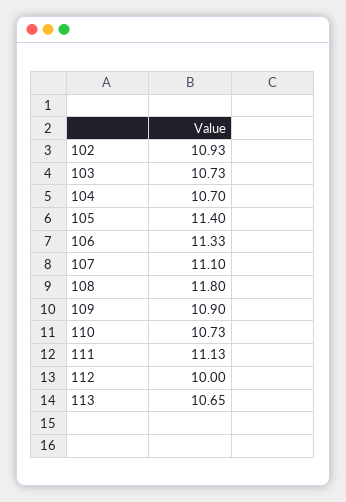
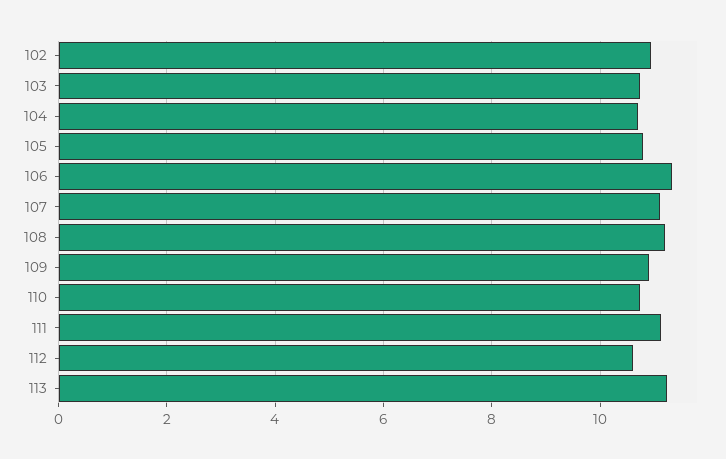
105: 11.4 -> 10.8
108: 11.8 -> 11.2
112: 10 -> 10.6
113: 10.65 -> 11.2

